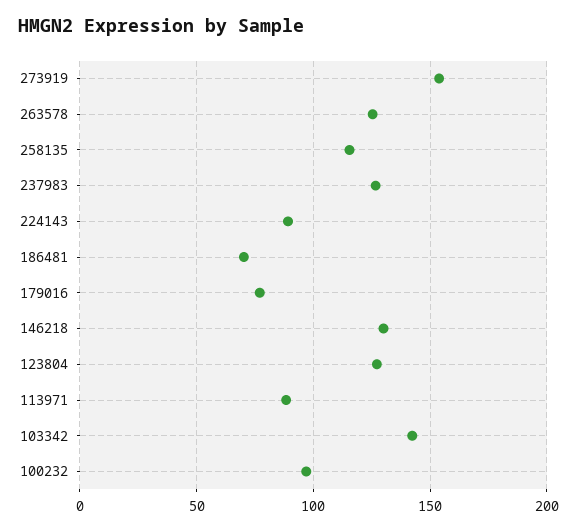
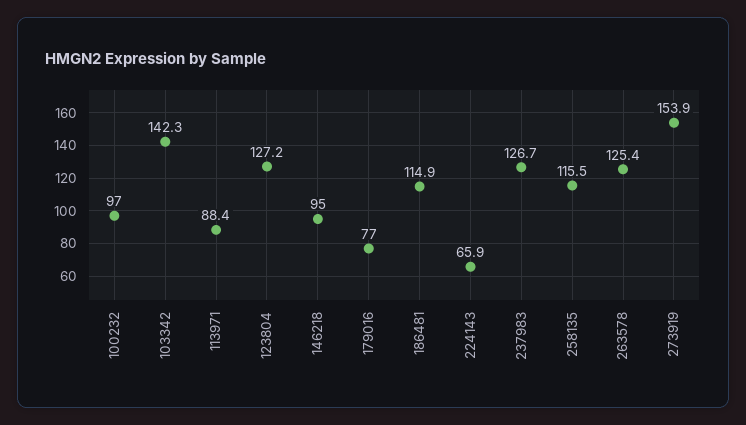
224143: 90 -> 65.9
186481: 70 -> 114.9
146218: 130 -> 95

